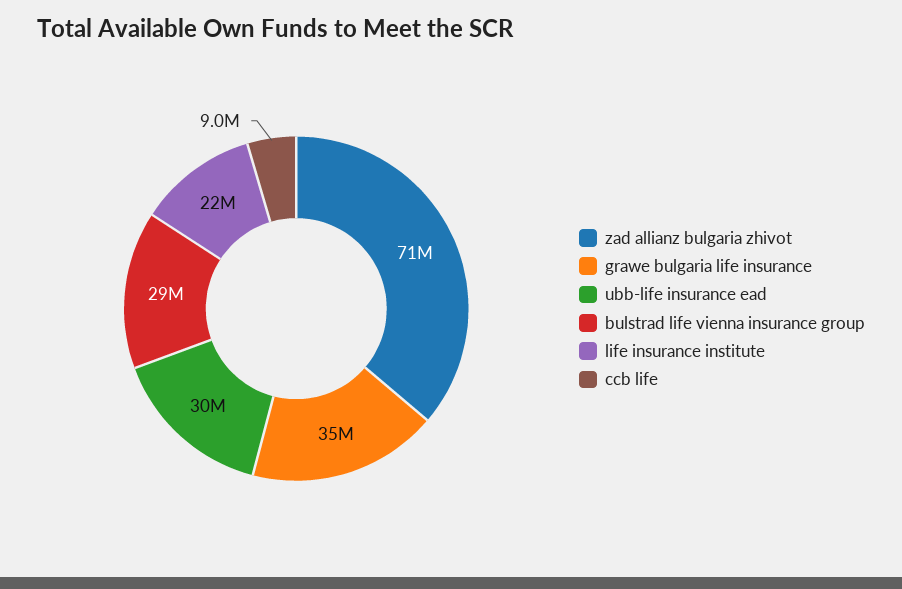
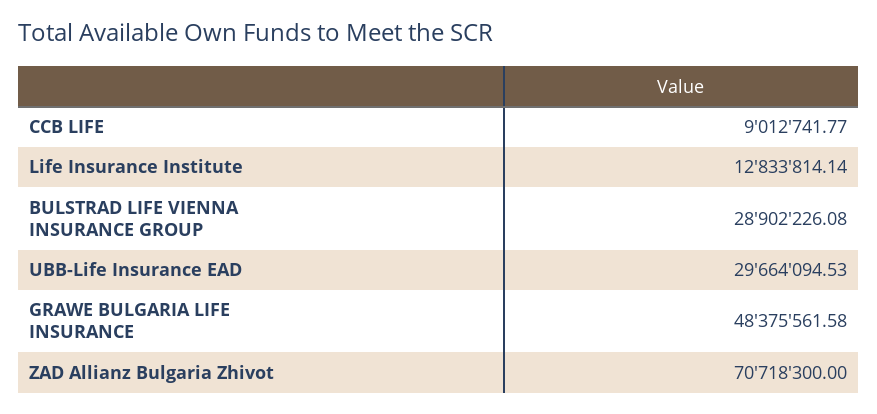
grawe bulgaria life insurance: 35000000 -> 48375561.58
life insurance institute: 22000000 -> 12833814.14

